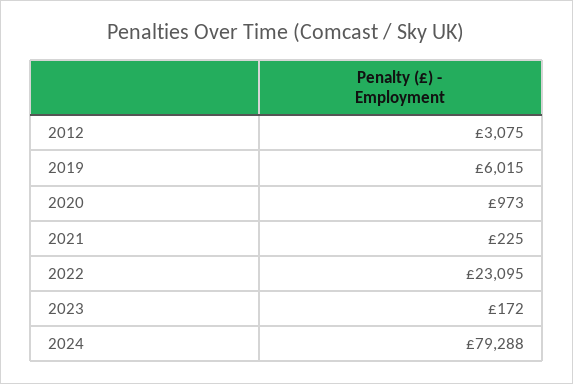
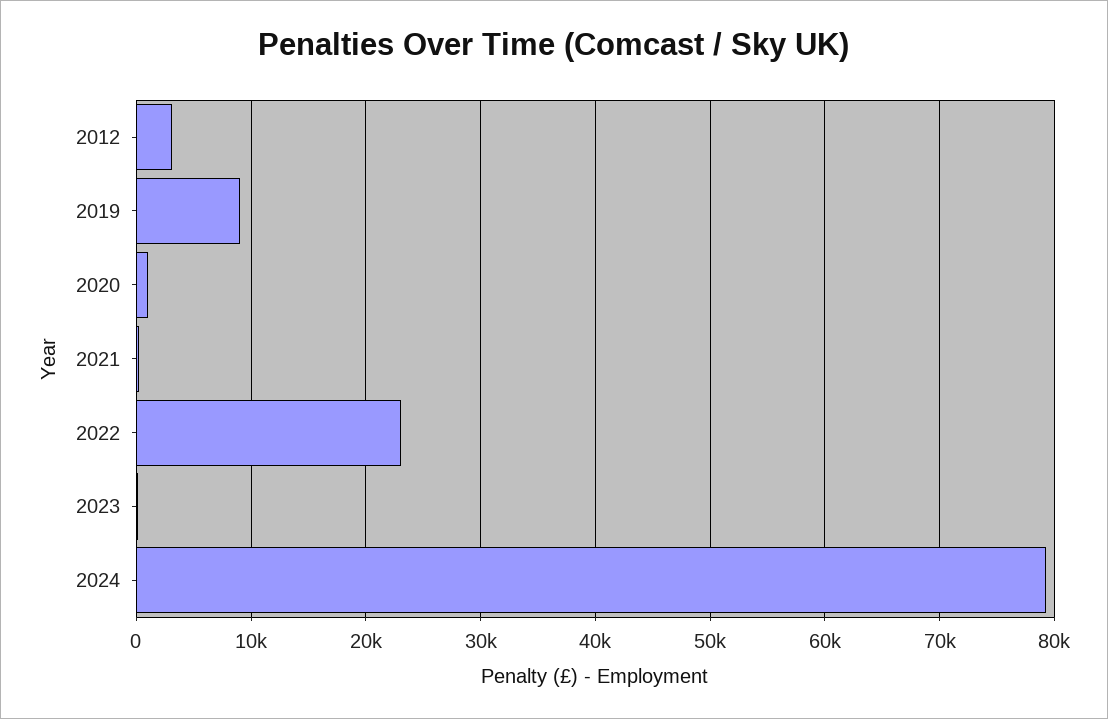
2019: 6015 -> 9000

